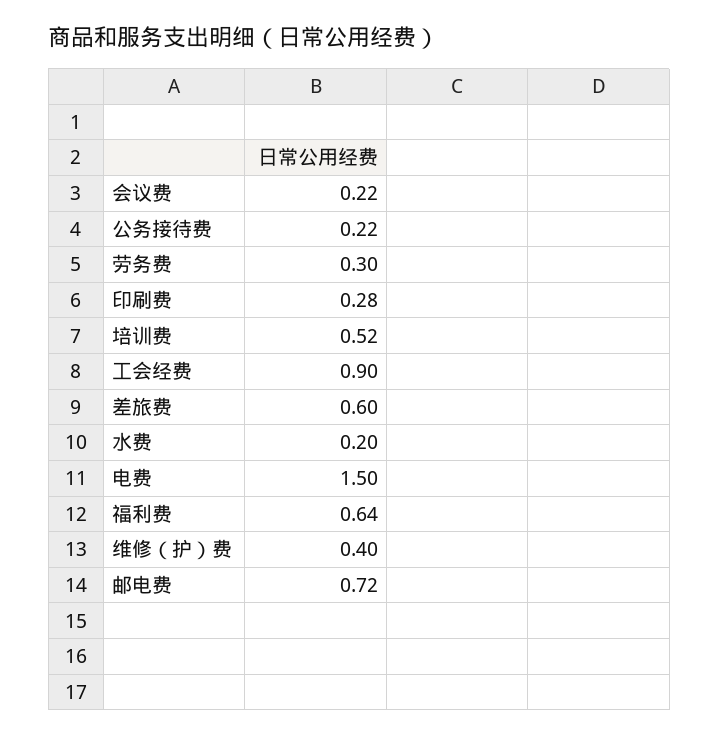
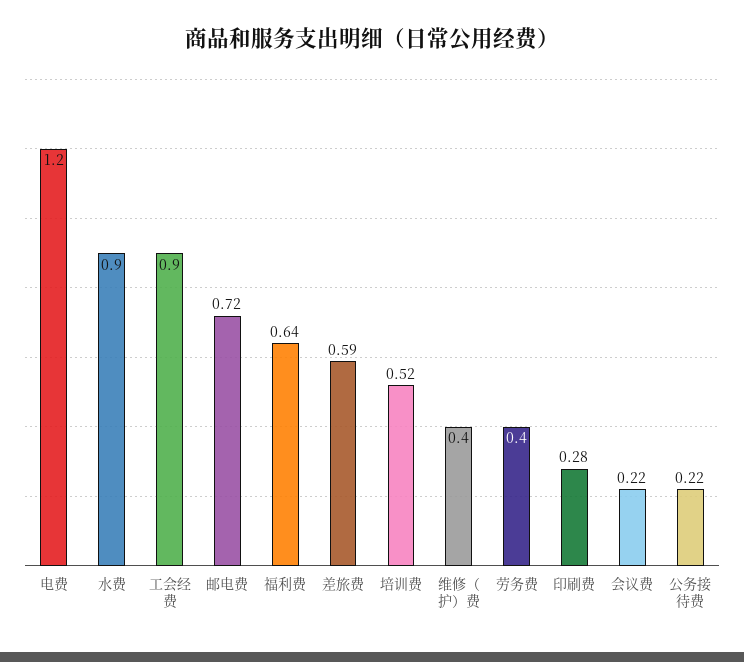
劳务费: 0.3 -> 0.4
差旅费: 0.6 -> 0.59
水费: 0.2 -> 0.9
电费: 1.5 -> 1.2

